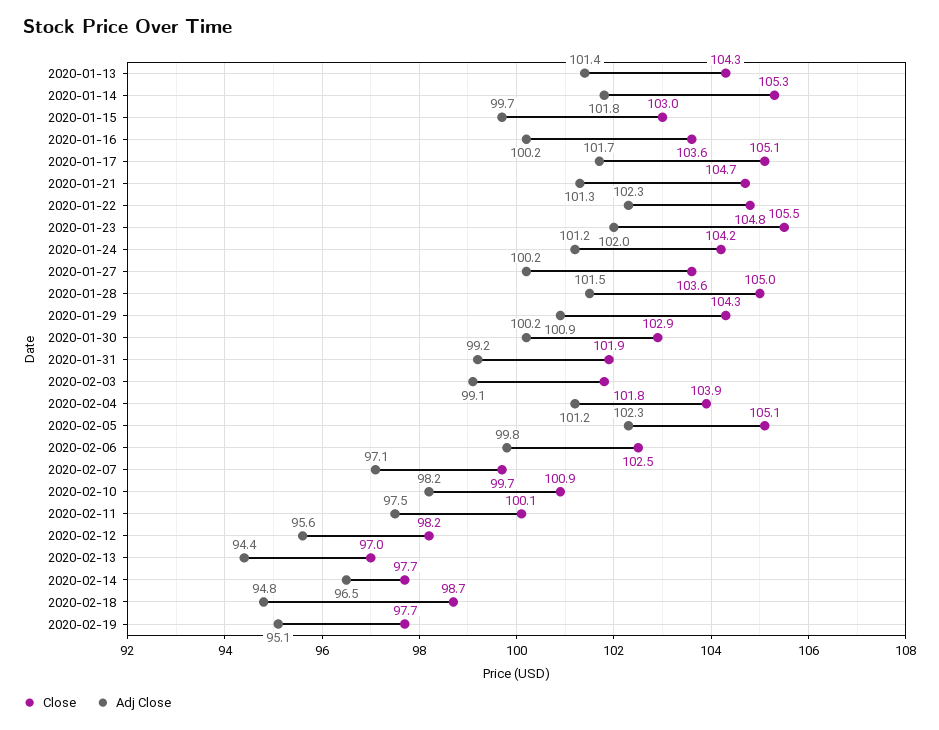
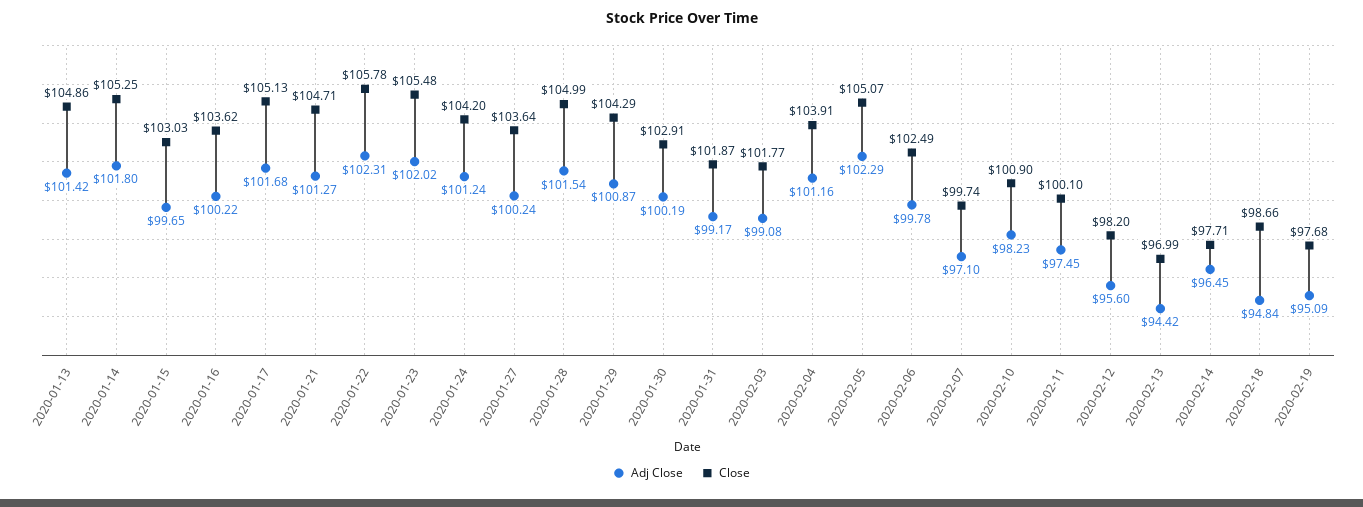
Close, 2020-01-13: 104.3 -> 104.86
Close, 2020-01-22: 104.8 -> 105.78

